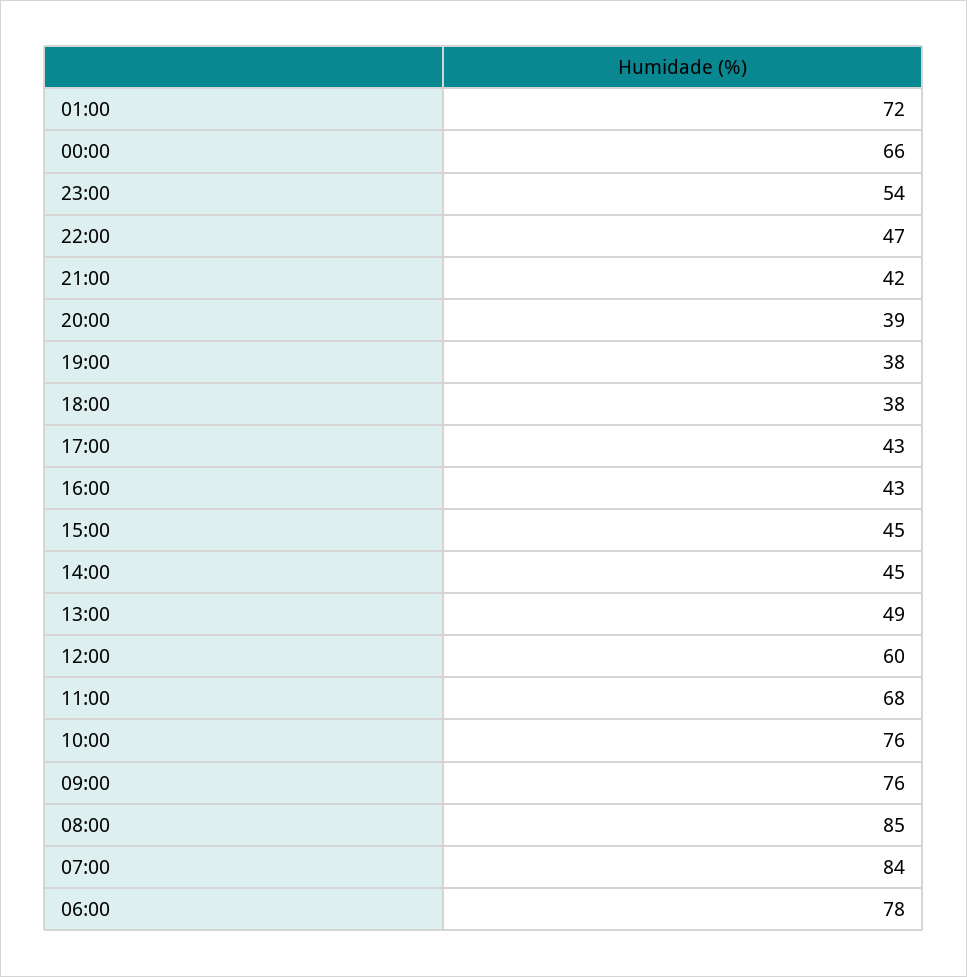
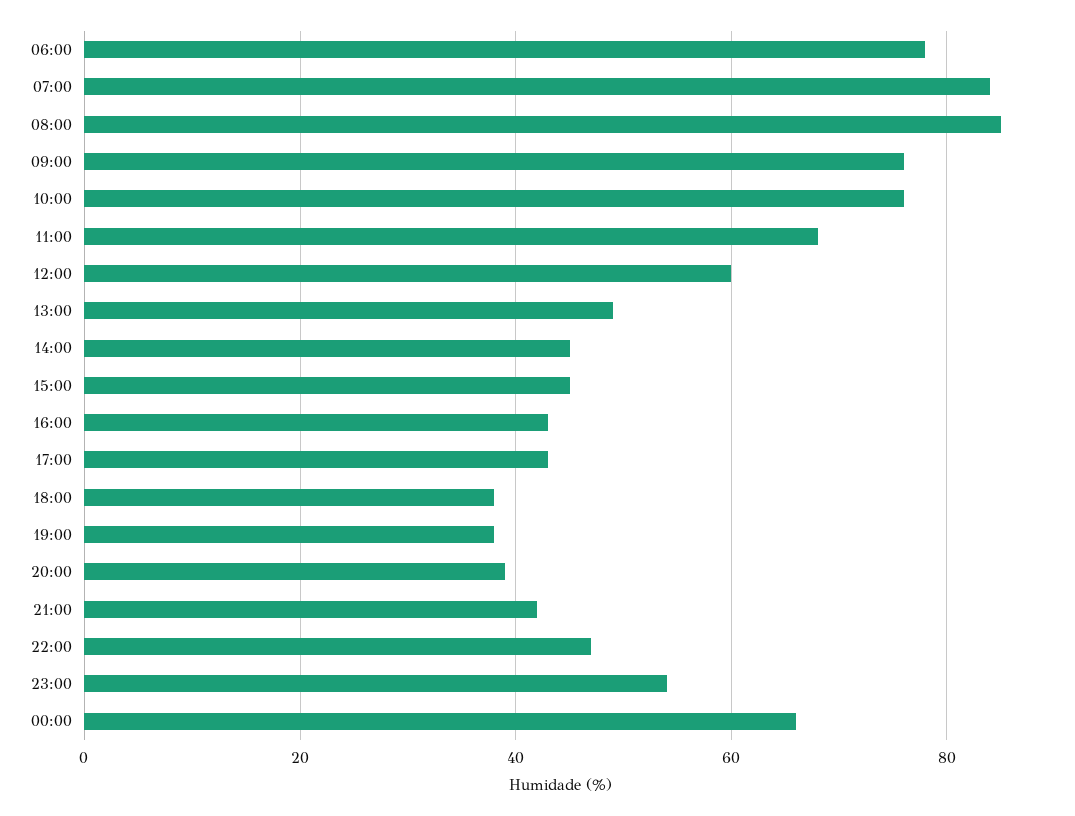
01:00: 72 -> none

